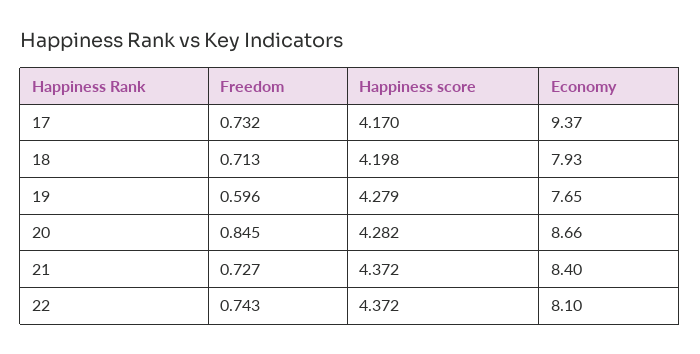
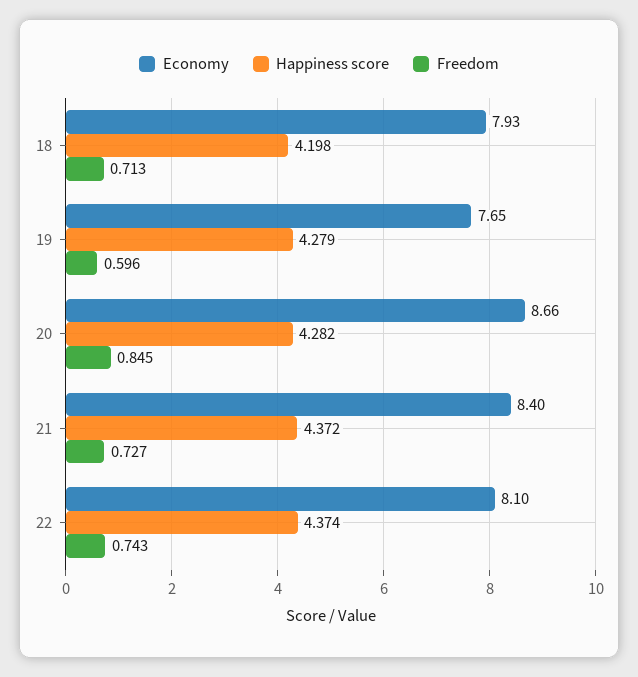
Freedom, 17: 0.732 -> none
Happiness score, 17: 4.17 -> none
Economy, 17: 9.37 -> none
Happiness score, 22: 4.372 -> 4.374

